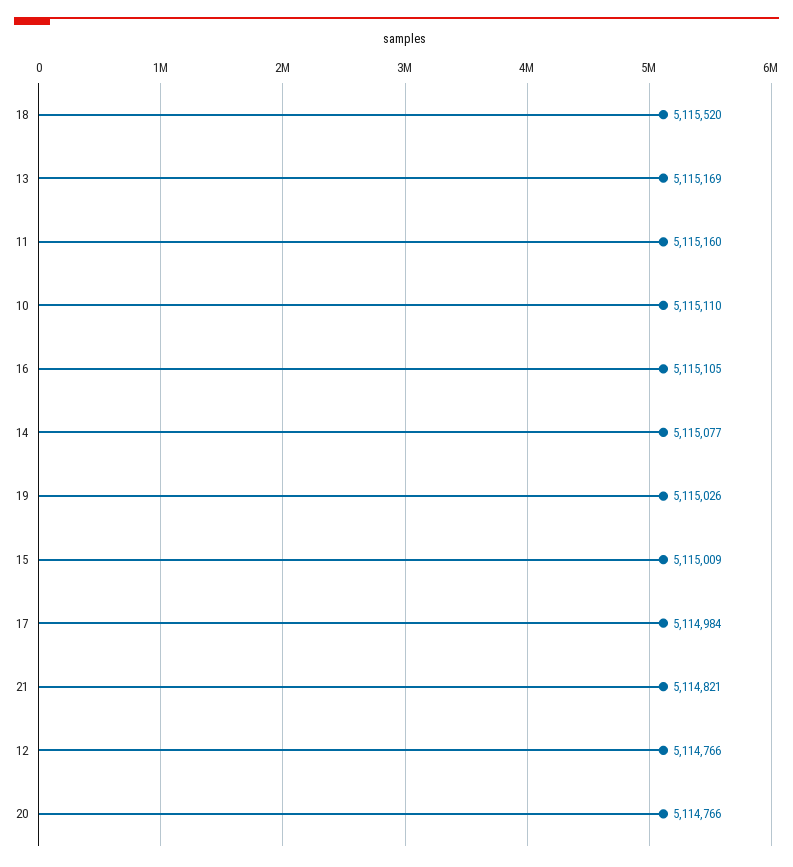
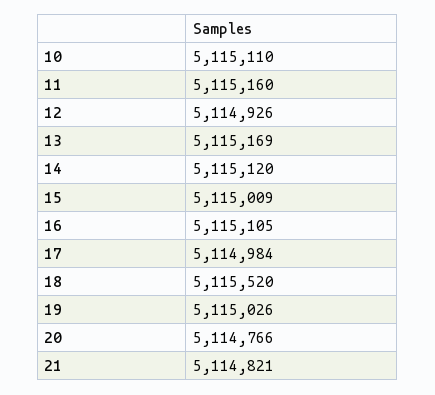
14: 5115077 -> 5115120
12: 5114766 -> 5114926

